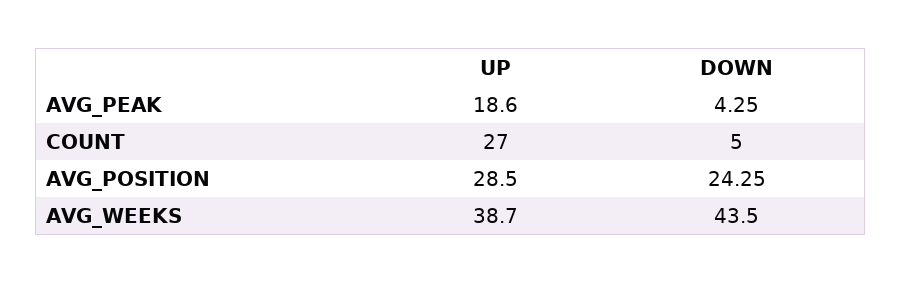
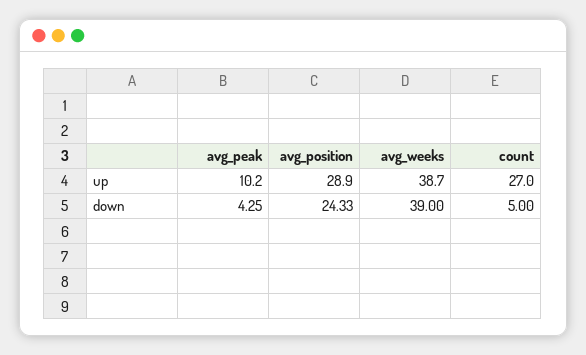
UP, AVG_PEAK: 18.6 -> 10.2
UP, AVG_POSITION: 28.5 -> 28.9
DOWN, AVG_POSITION: 24.25 -> 24.33
DOWN, AVG_WEEKS: 43.5 -> 39

